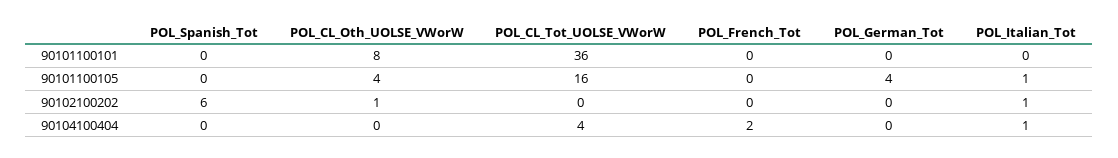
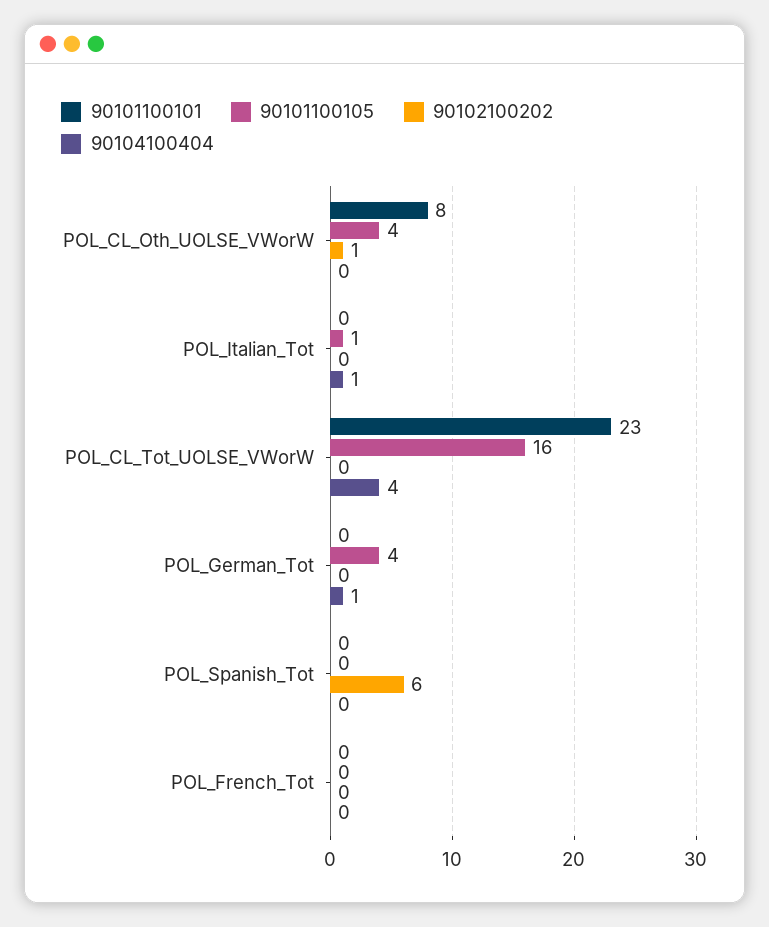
90101100101, POL_CL_Tot_UOLSE_VWorW: 36 -> 23
90102100202, POL_Italian_Tot: 1 -> 0
90104100404, POL_French_Tot: 2 -> 0
90104100404, POL_German_Tot: 0 -> 1

